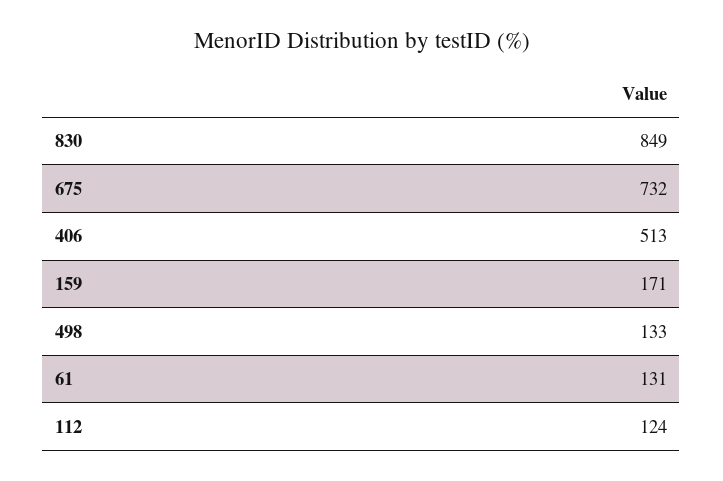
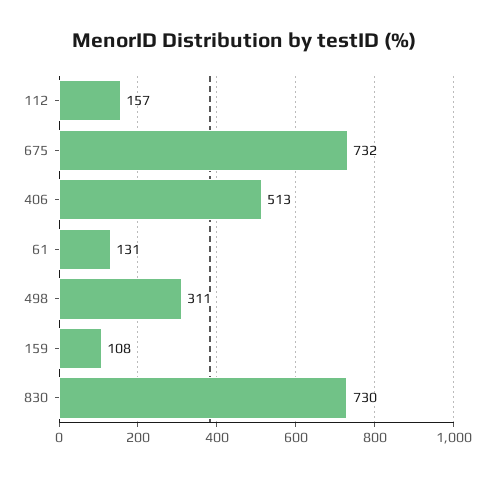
830: 849 -> 730
159: 171 -> 108
498: 133 -> 311
112: 124 -> 157

